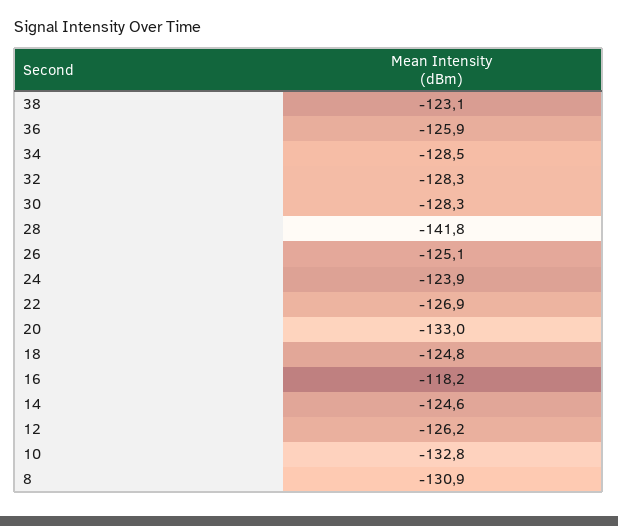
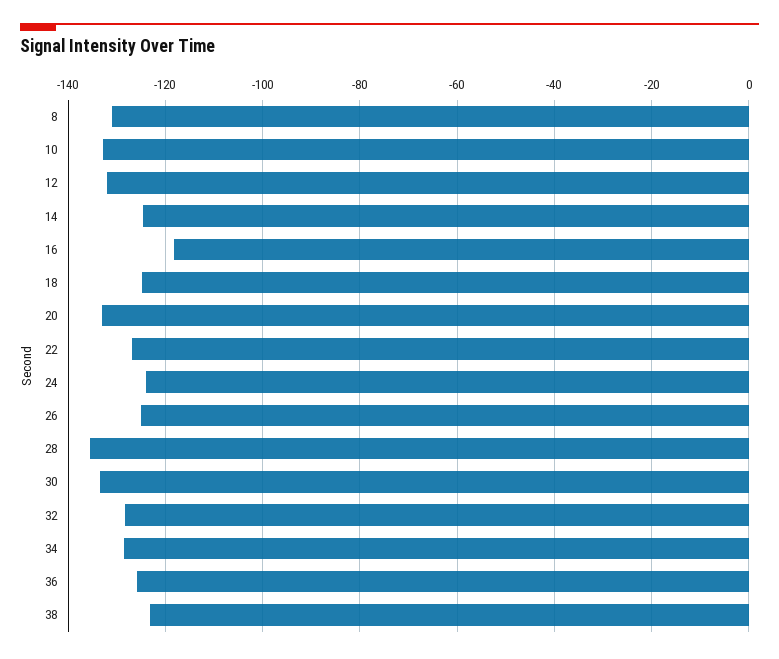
30: -128.3 -> -134
28: -141.8 -> -136
12: -126.2 -> -132

